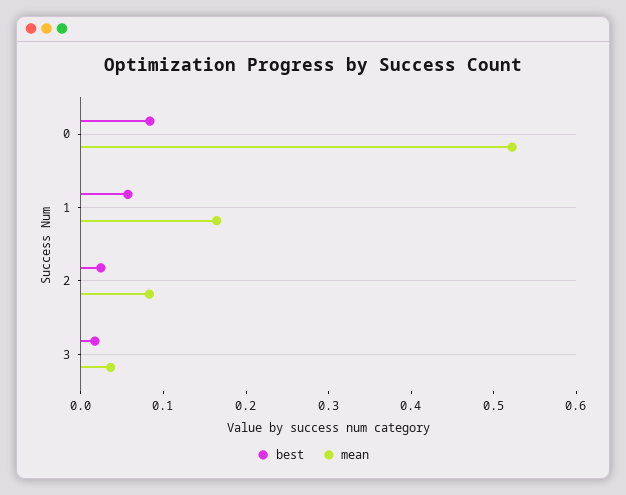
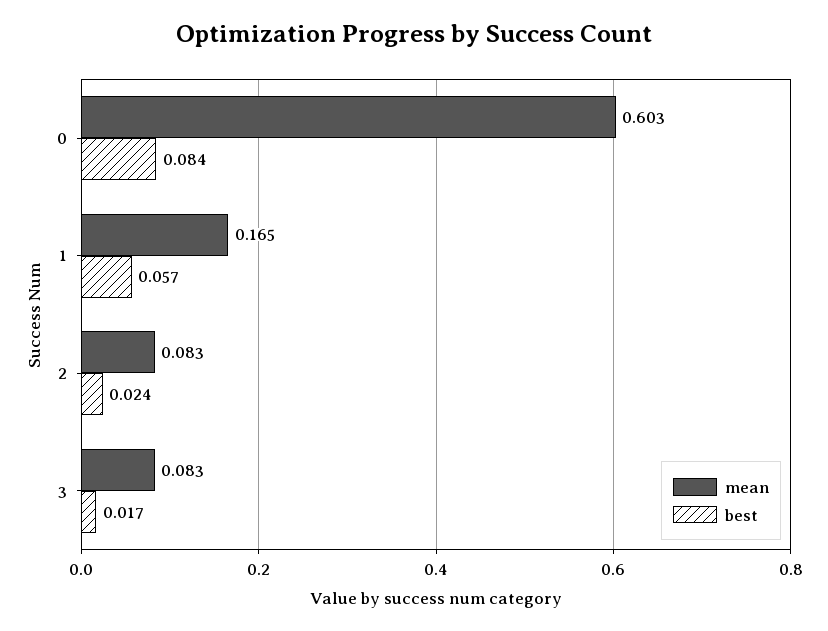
mean, 0: 0.52 -> 0.603
mean, 3: 0.04 -> 0.083

